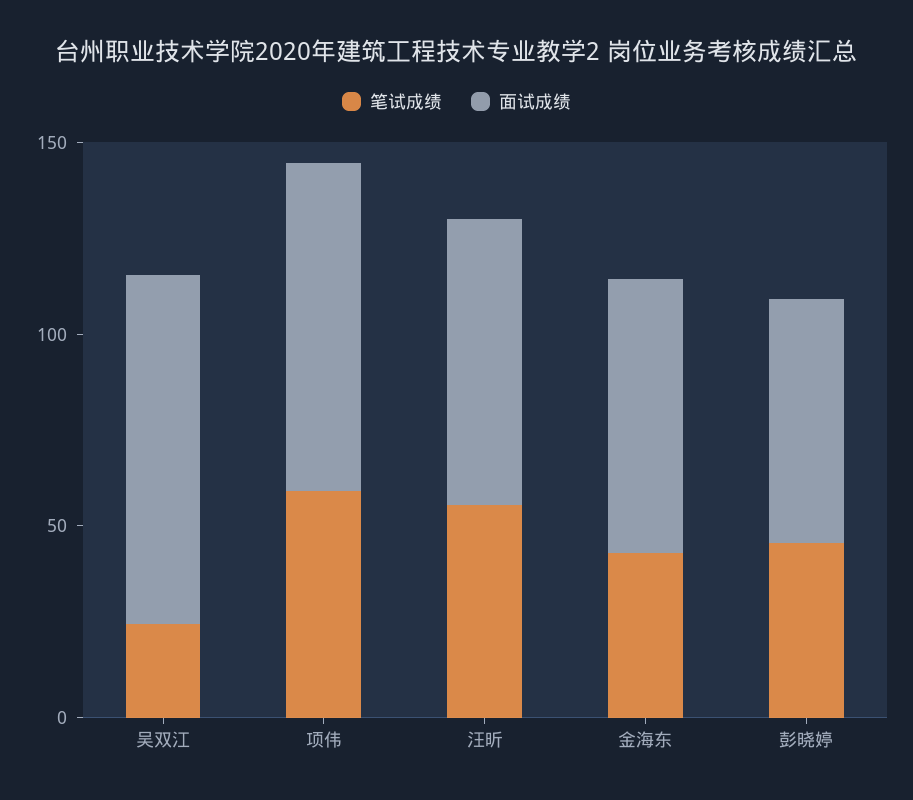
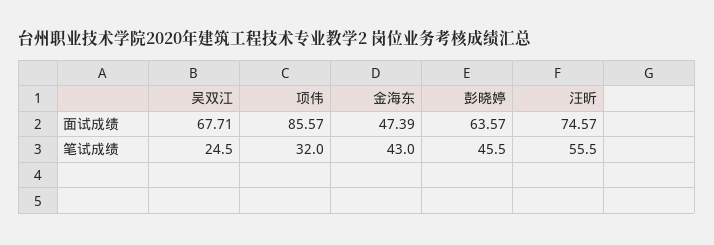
面试成绩, 吴双江: 90 -> 67.71
笔试成绩, 项伟: 60 -> 32
面试成绩, 金海东: 70 -> 47.39

